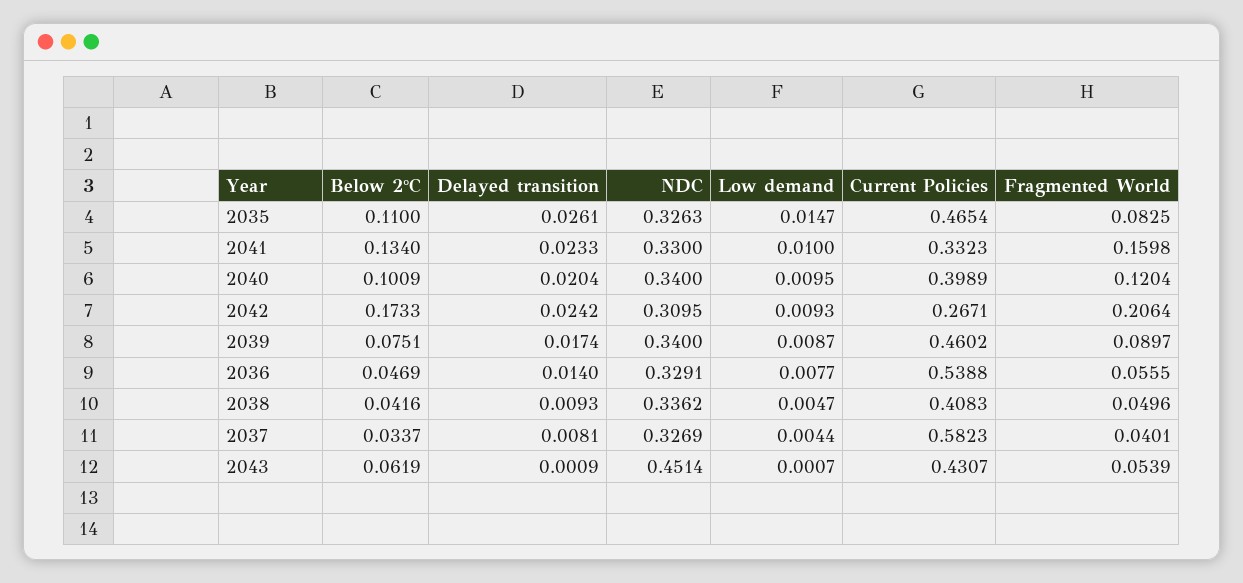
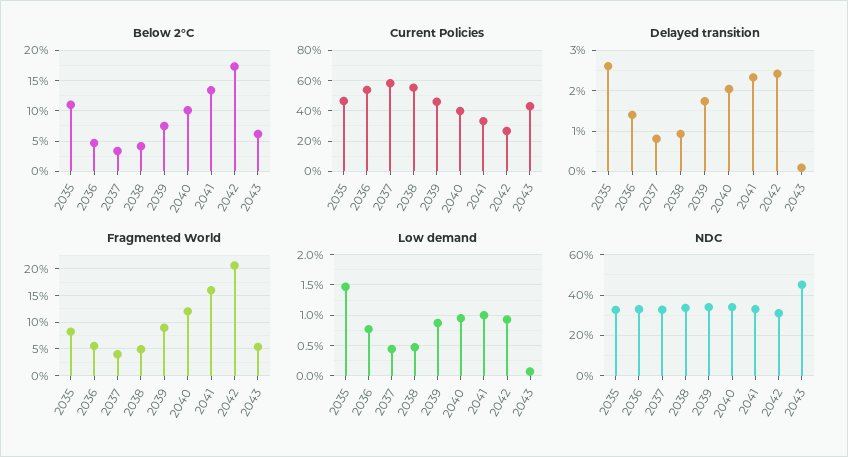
Current Policies, 2038: 0.4083 -> 0.55

